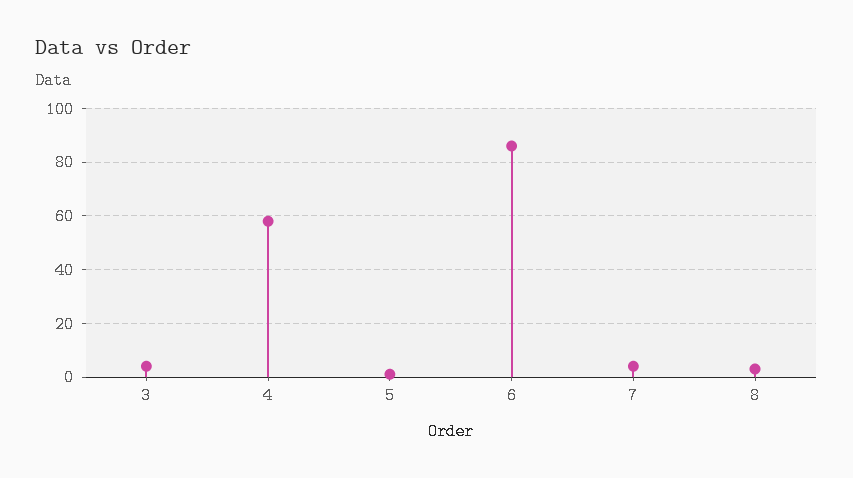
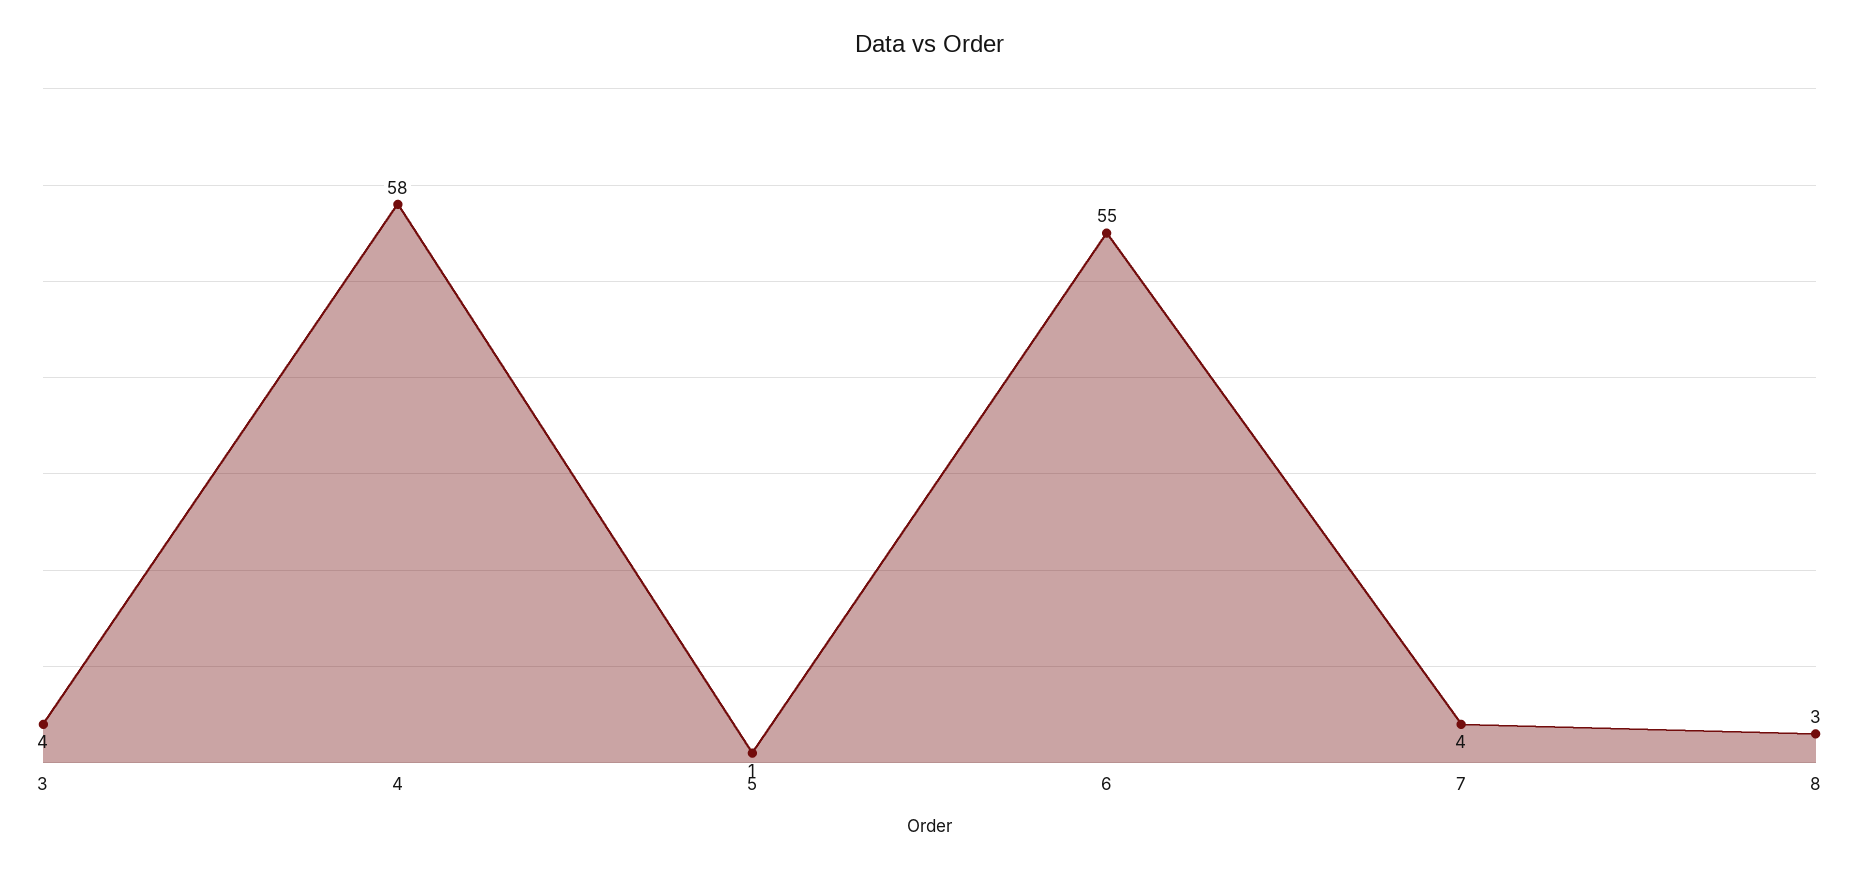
6: 85 -> 55

